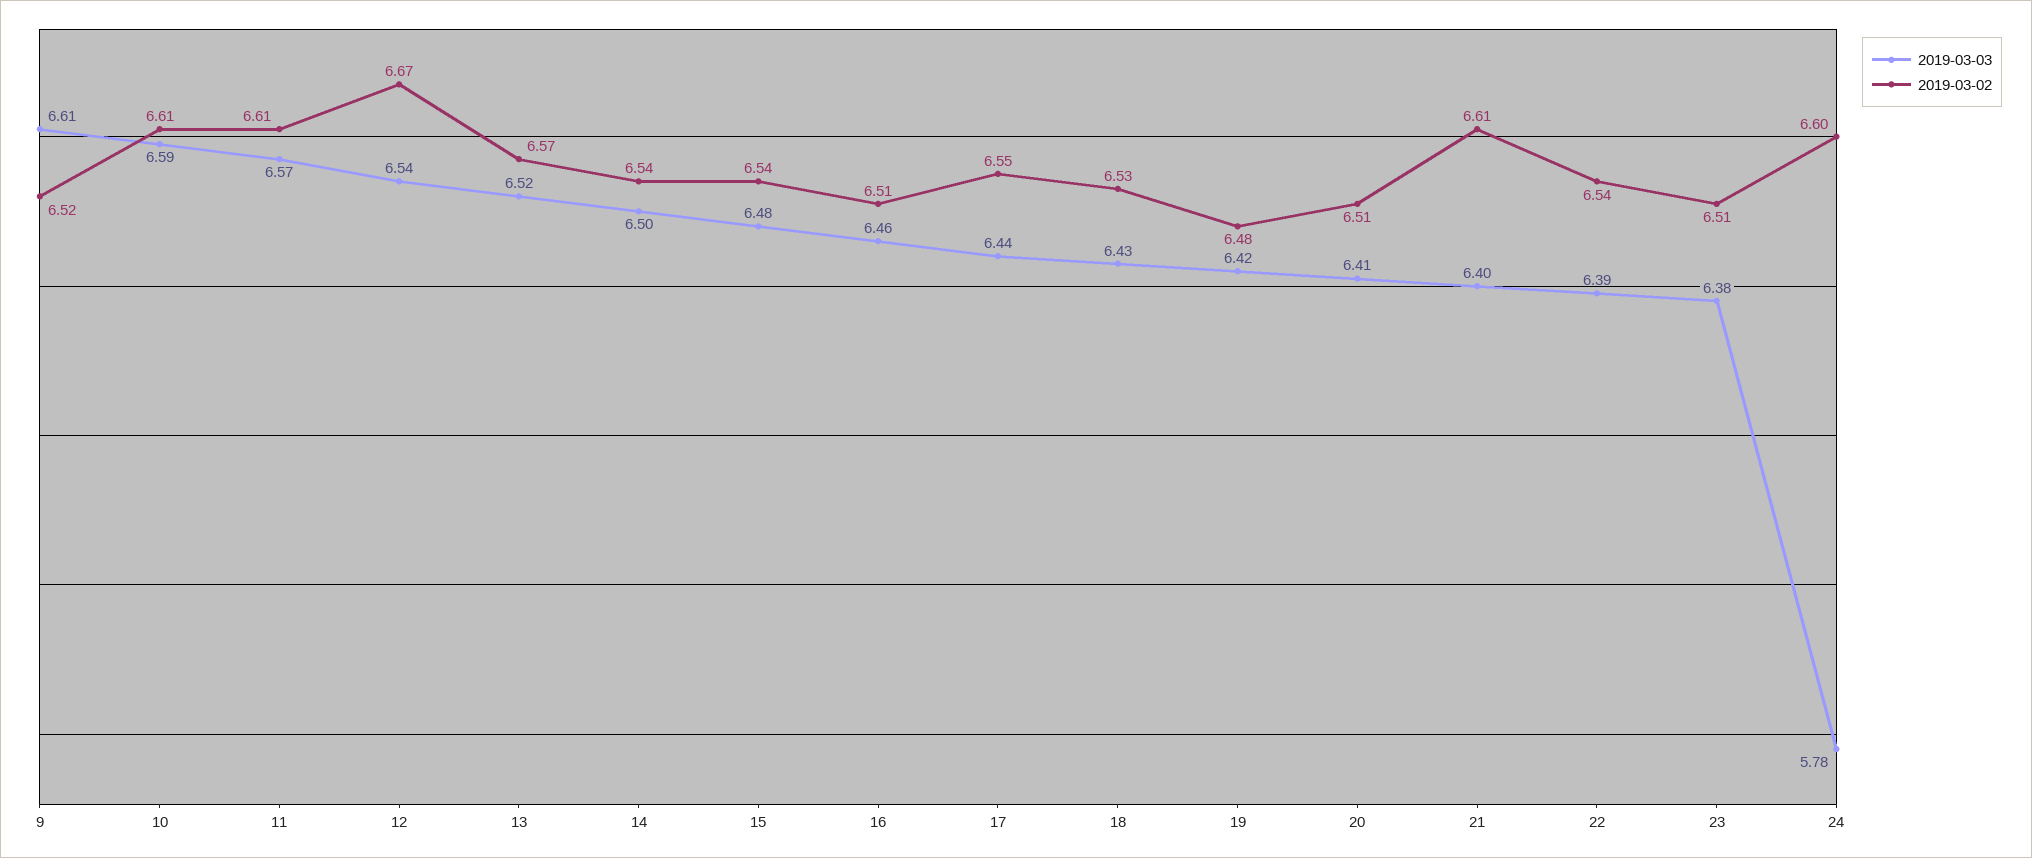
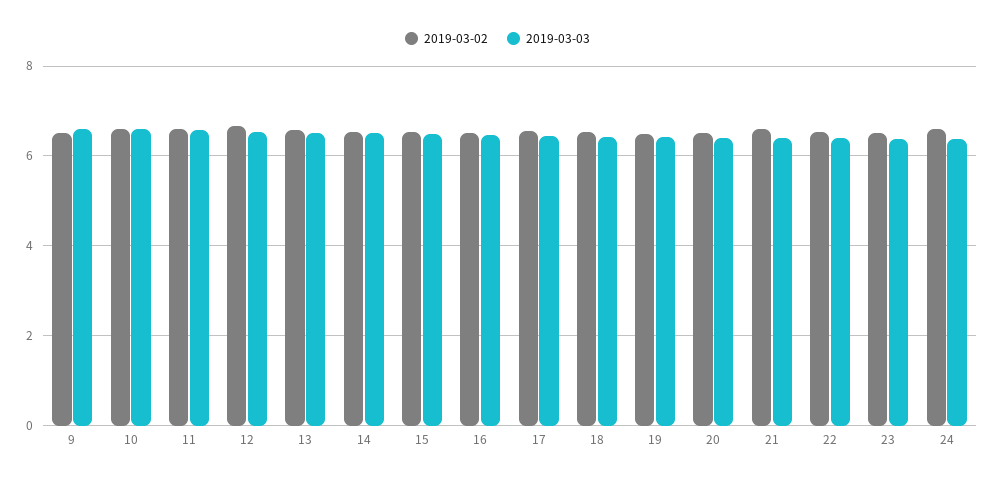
2019-03-03, 24: 5.78 -> 6.4

